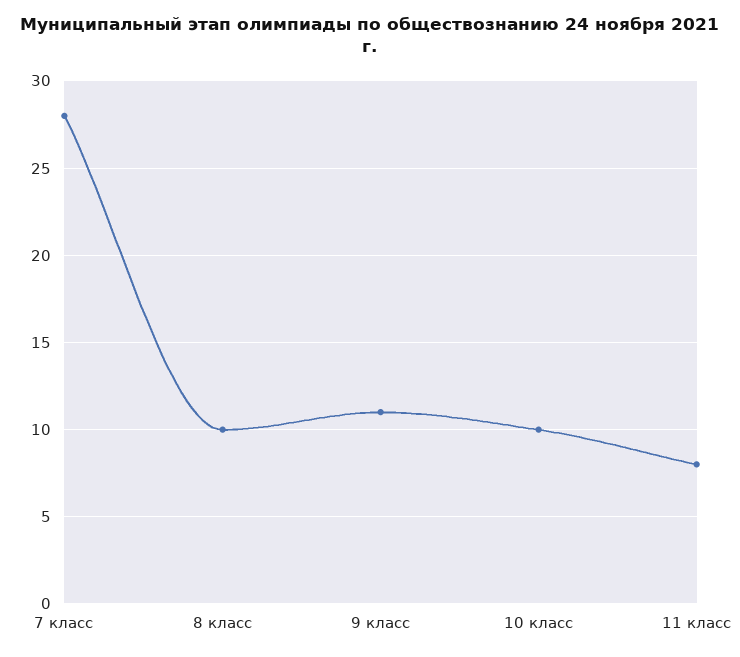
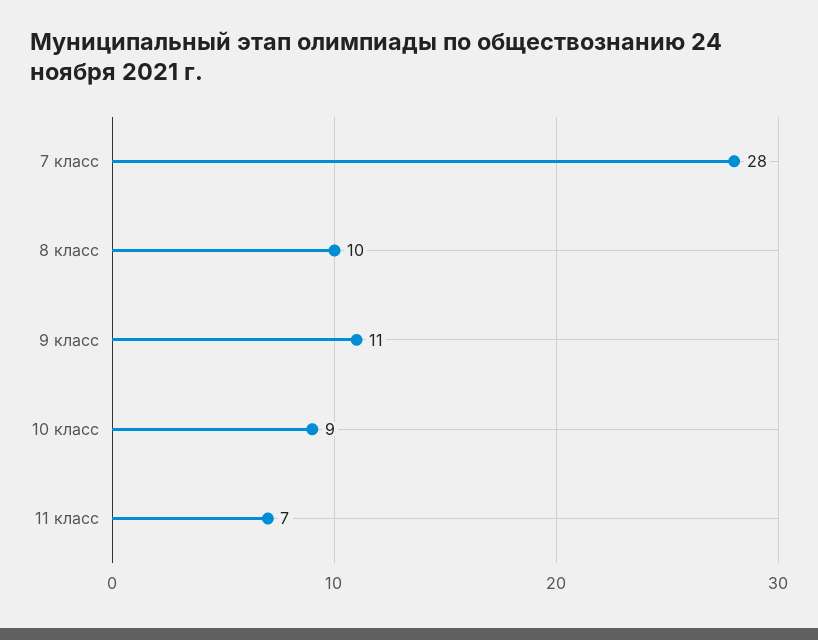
10 класс: 10 -> 9
11 класс: 8 -> 7

